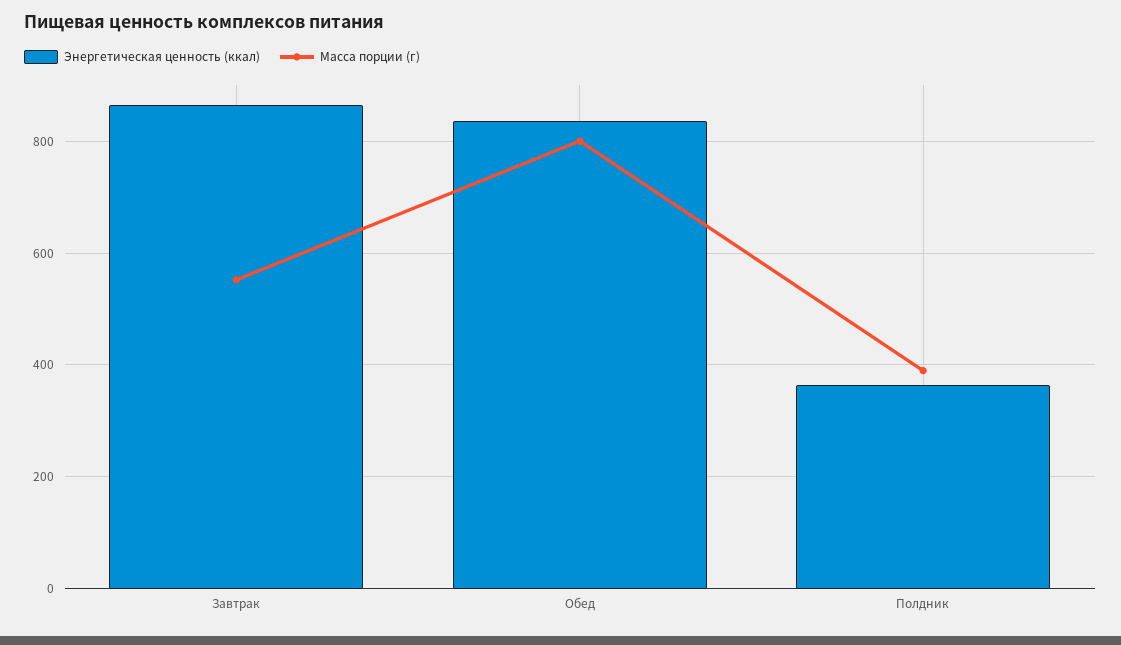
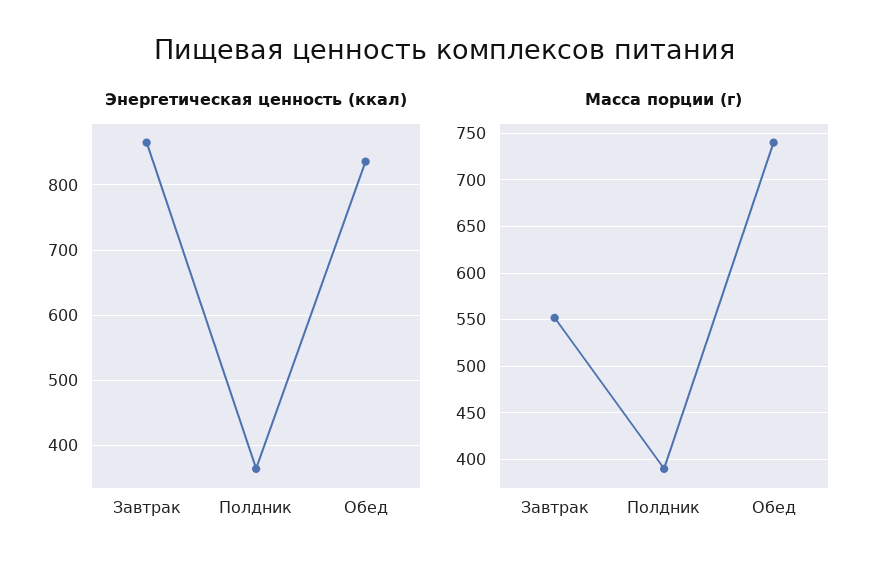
Масса порции (г), Обед: 800 -> 740

